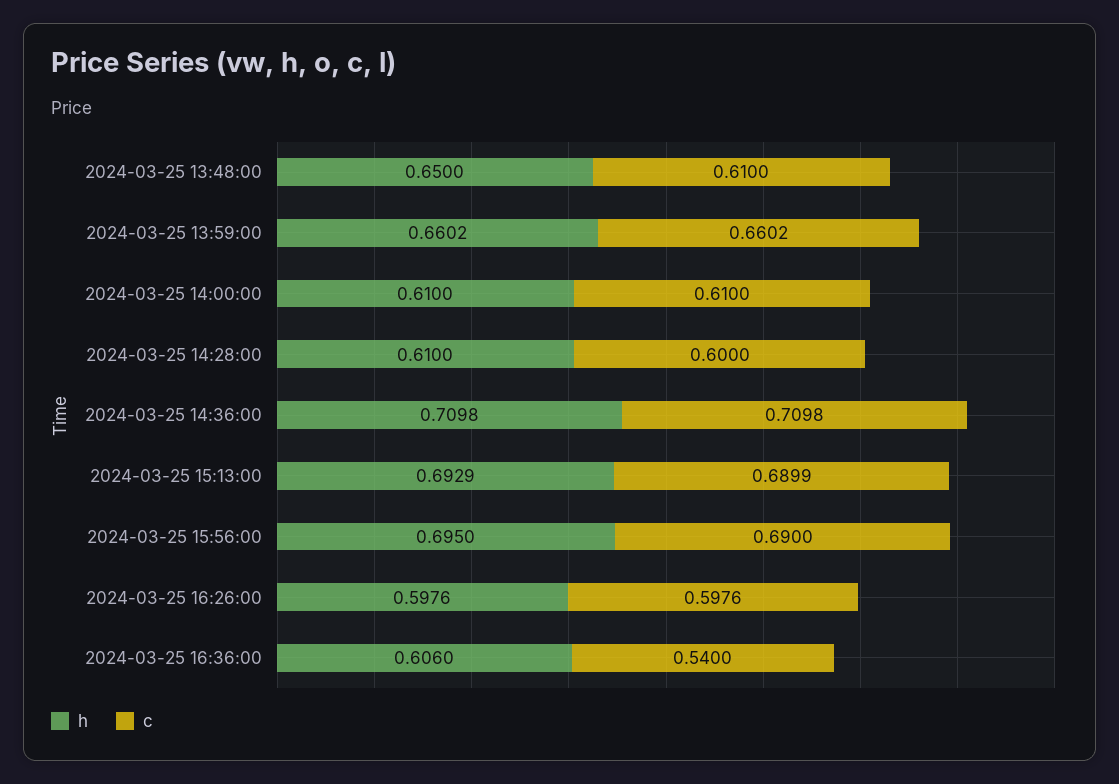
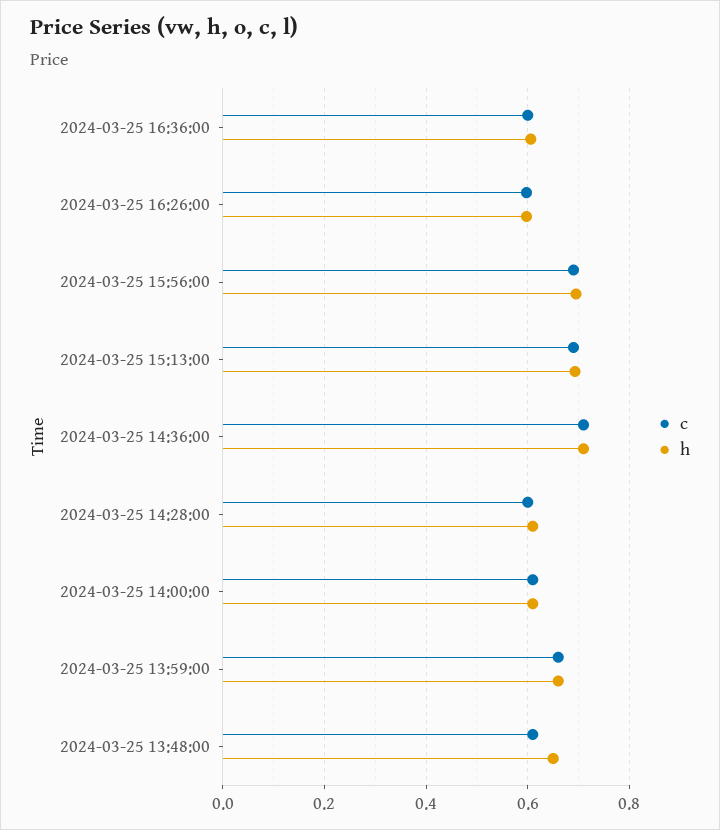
c, 2024-03-25 16:36:00: 0.54 -> 0.6

